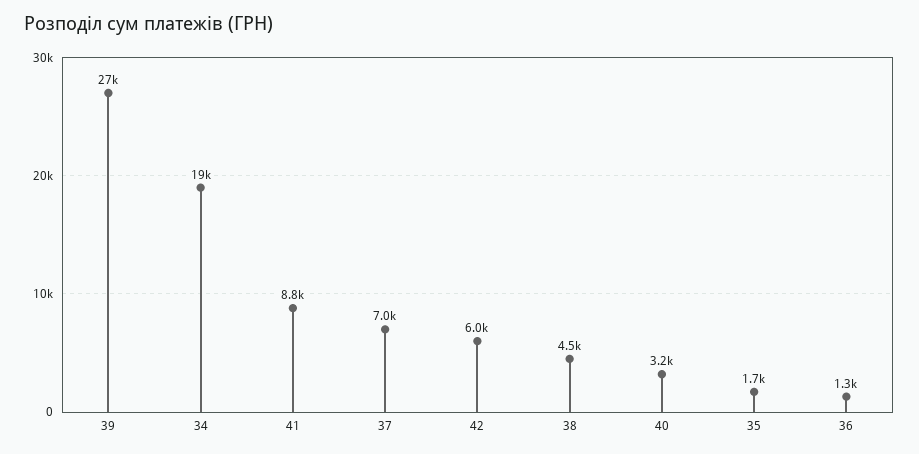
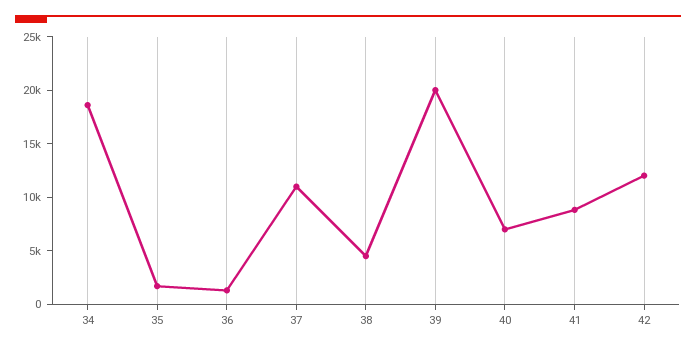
39: 27000 -> 20000
37: 7000 -> 11000
42: 6000 -> 12000
40: 3200 -> 7000

